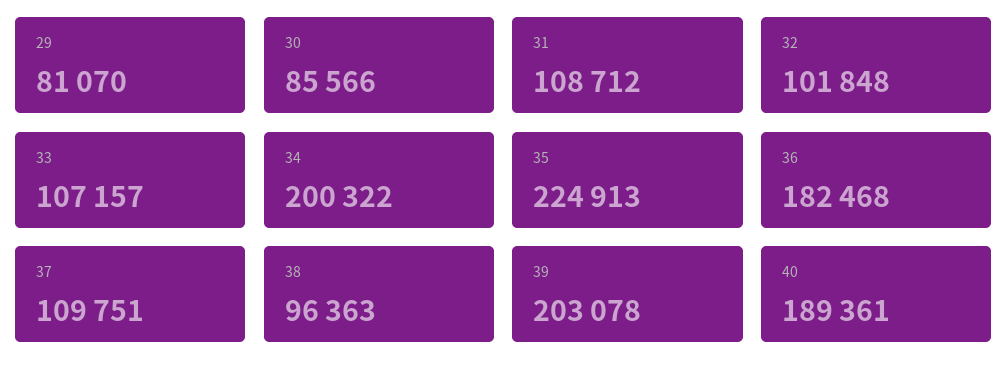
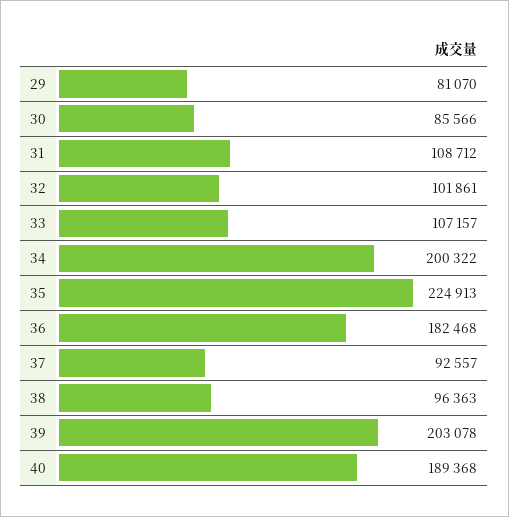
32: 101848 -> 101861
37: 109751 -> 92557
40: 189361 -> 189368

